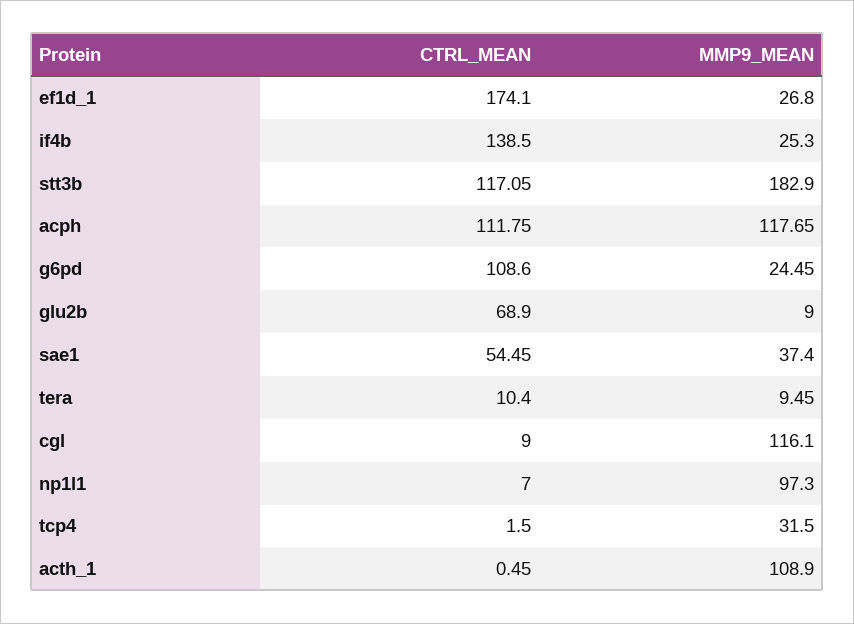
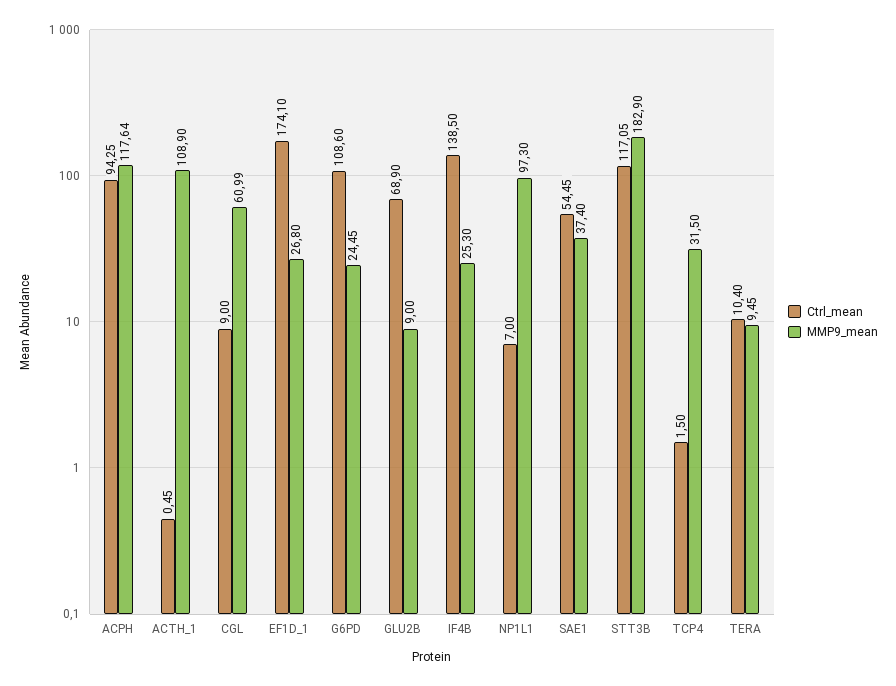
CTRL_MEAN, acph: 111.75 -> 94.25
MMP9_MEAN, acph: 117.65 -> 117.64
MMP9_MEAN, cgl: 116.1 -> 60.99

